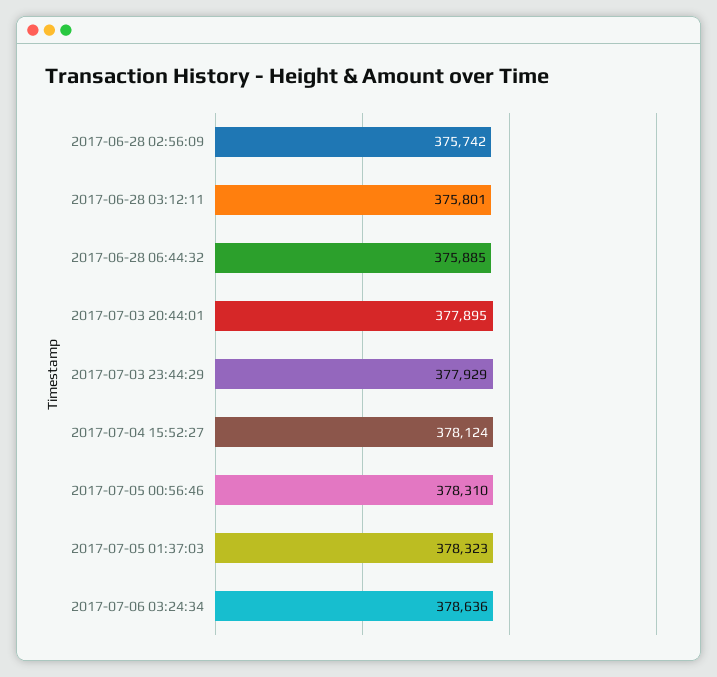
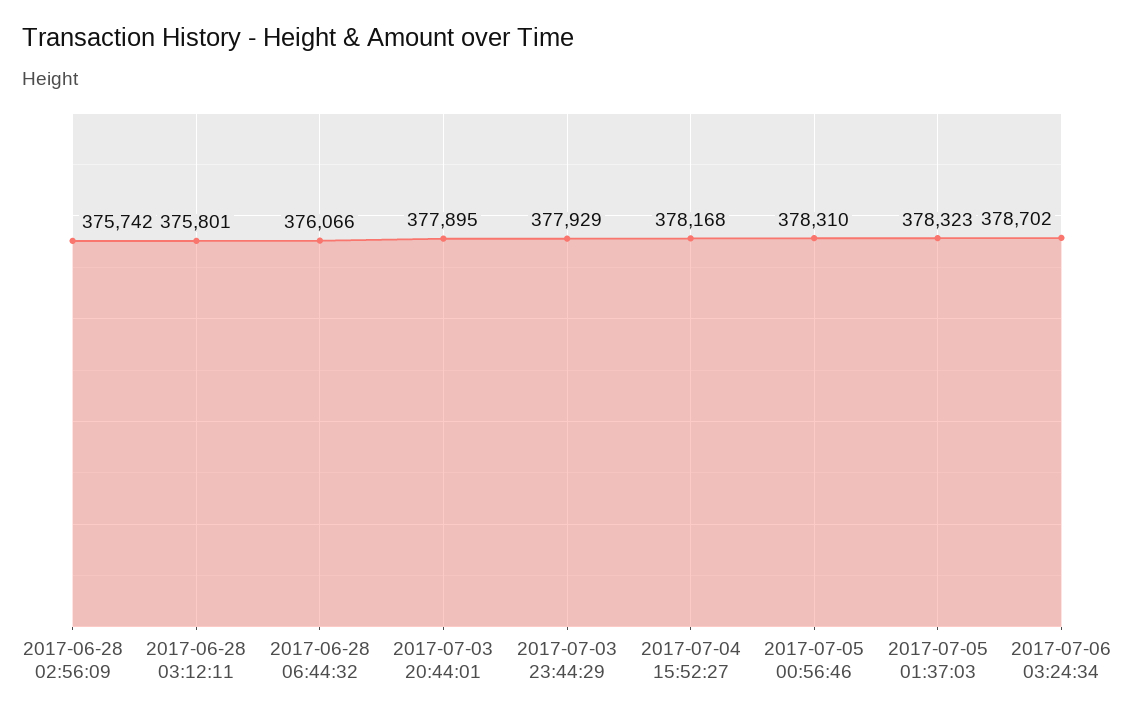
2017-06-28 06:44:32: 375885 -> 376066
2017-07-04 15:52:27: 378124 -> 378168
2017-07-06 03:24:34: 378636 -> 378702

